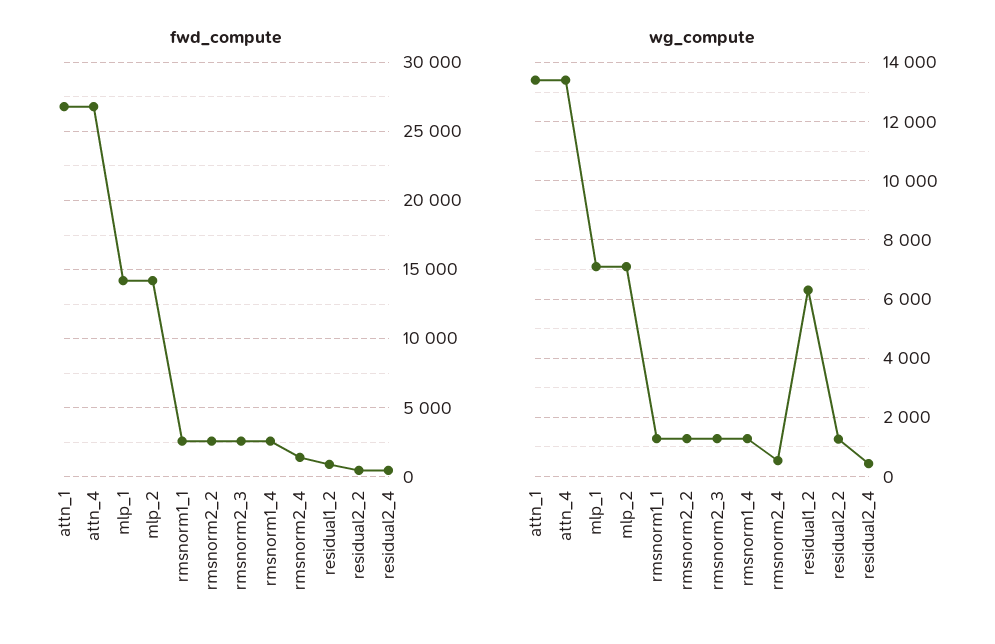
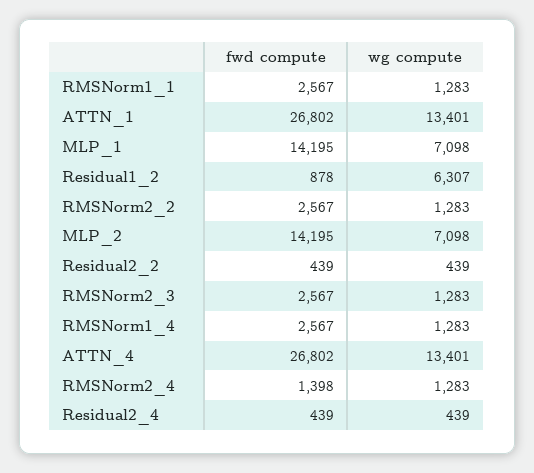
wg_compute, rmsnorm2_4: 500 -> 1283
wg_compute, residual2_2: 1250 -> 439

